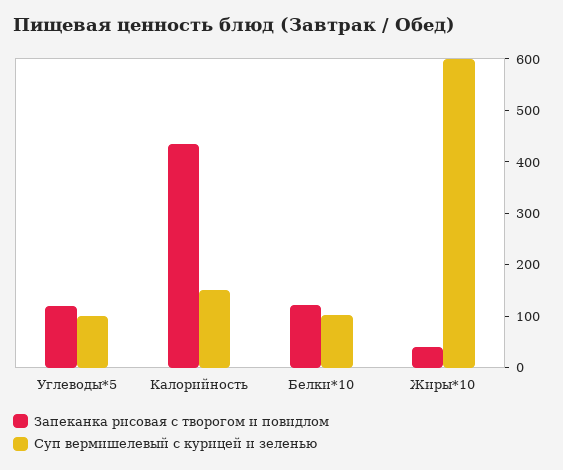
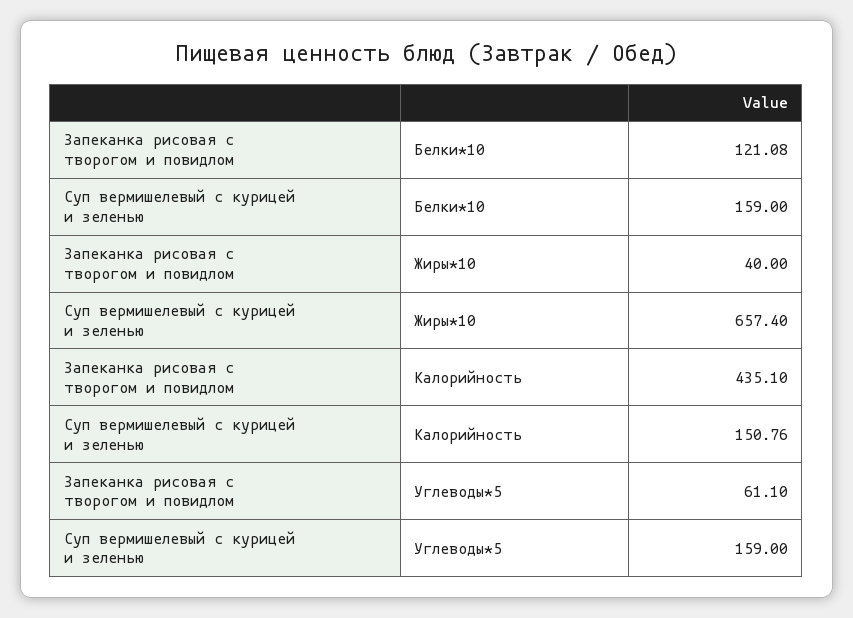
Запеканка рисовая с творогом и повидлом, Углеводы*5: 120 -> 61.1
Суп вермишелевый с курицей и зеленью, Углеводы*5: 100 -> 159
Суп вермишелевый с курицей и зеленью, Белки*10: 100 -> 159
Суп вермишелевый с курицей и зеленью, Жиры*10: 600 -> 657.4

